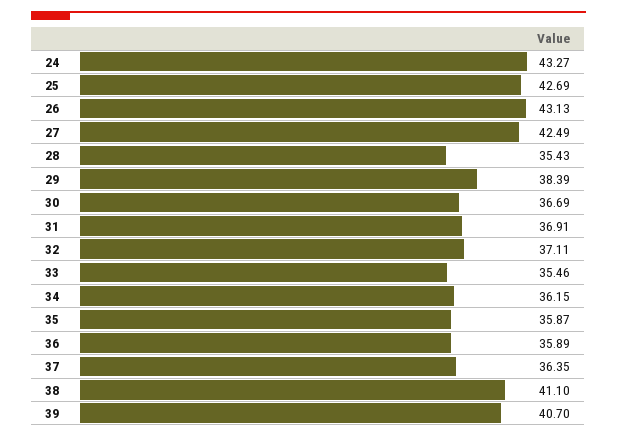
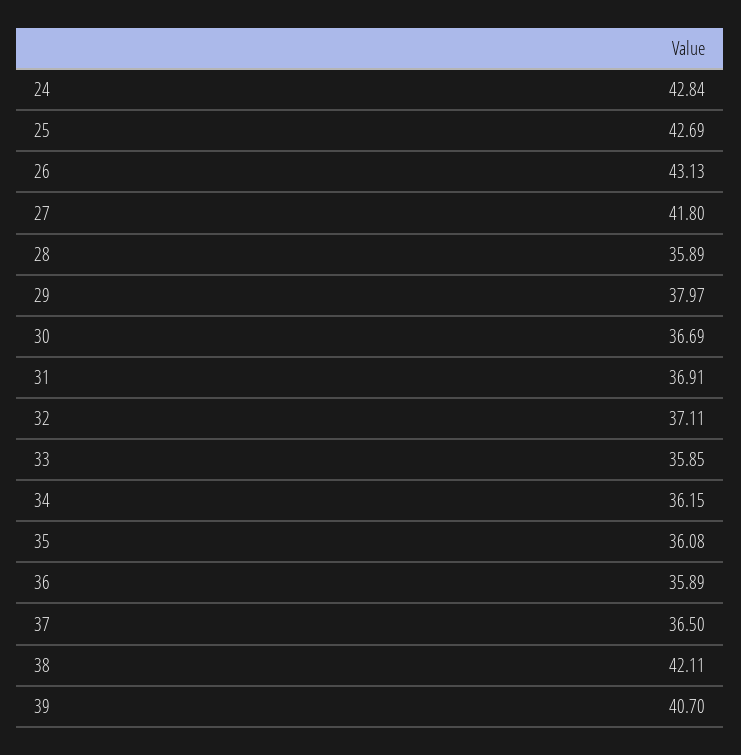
24: 43.27 -> 42.84
27: 42.49 -> 41.8
28: 35.43 -> 35.89
29: 38.39 -> 37.97
33: 35.46 -> 35.85
35: 35.87 -> 36.08
37: 36.35 -> 36.5
38: 41.1 -> 42.11

